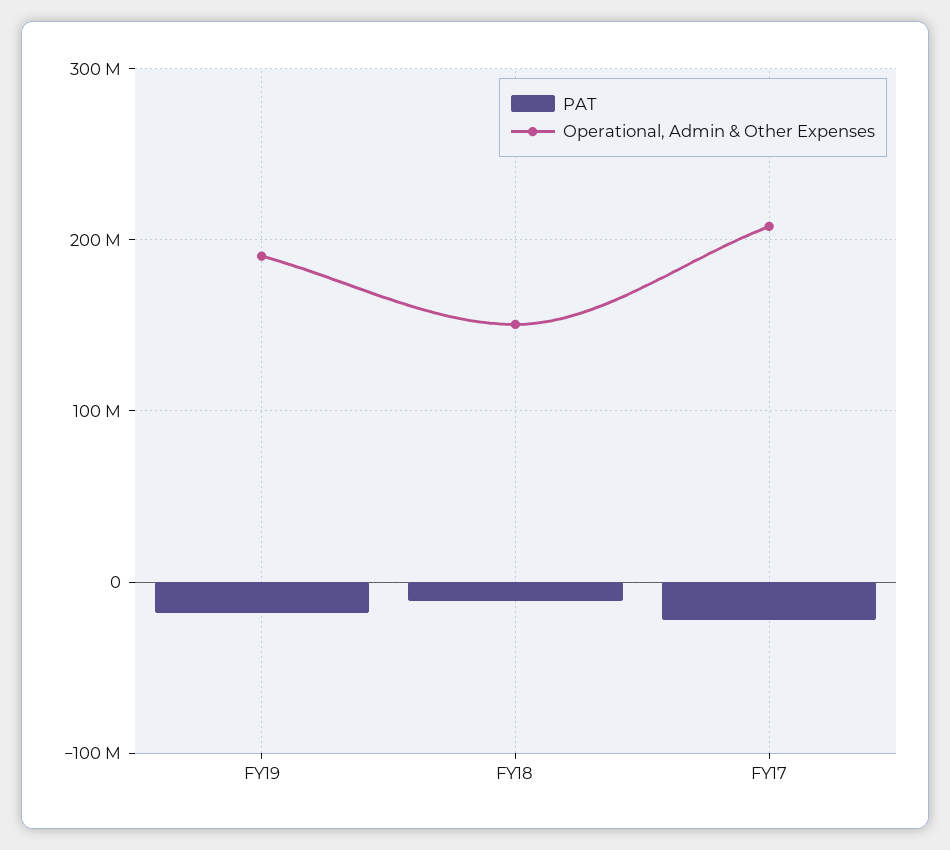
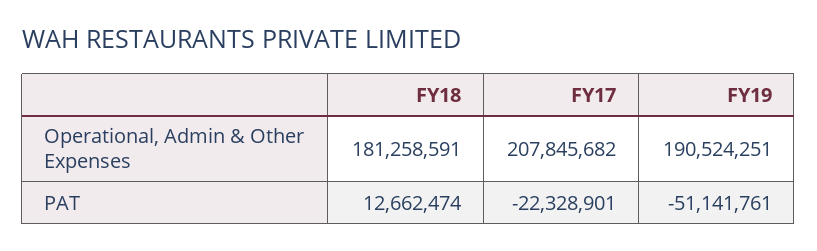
PAT, FY19: -20000000 -> -51141761
PAT, FY18: -10000000 -> 12662474
Operational, Admin & Other Expenses, FY18: 150000000 -> 181258591

